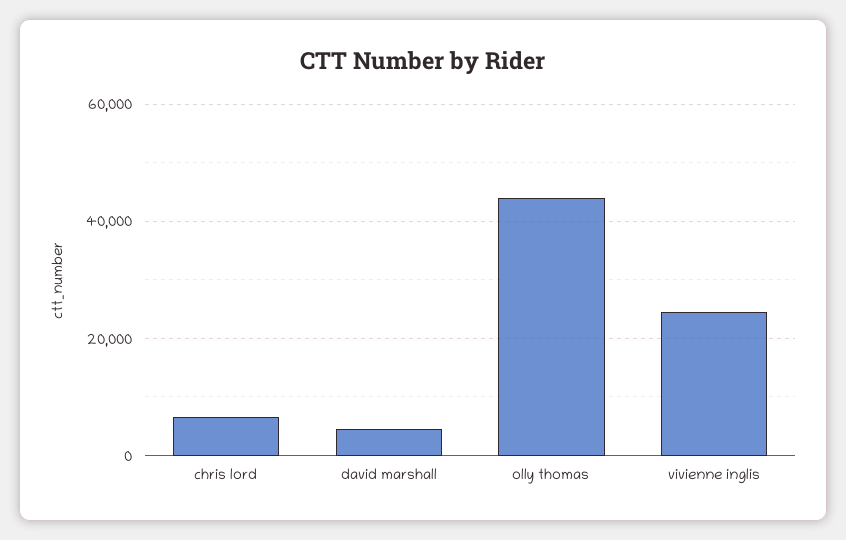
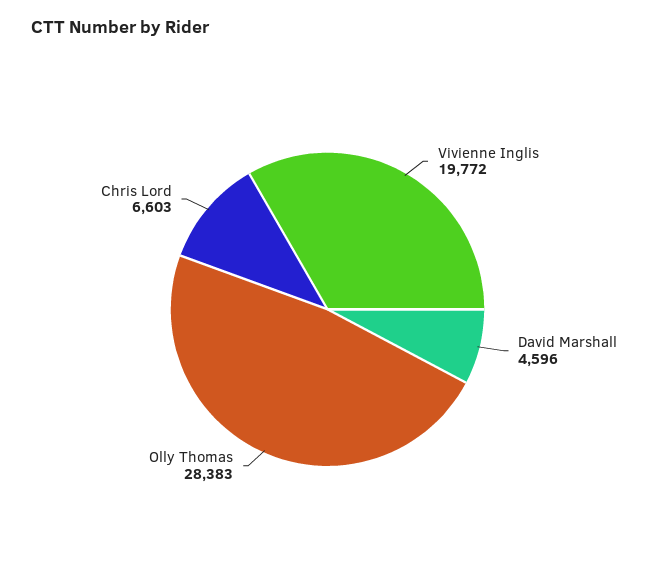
olly thomas: 44000 -> 28383
vivienne inglis: 24000 -> 19772

